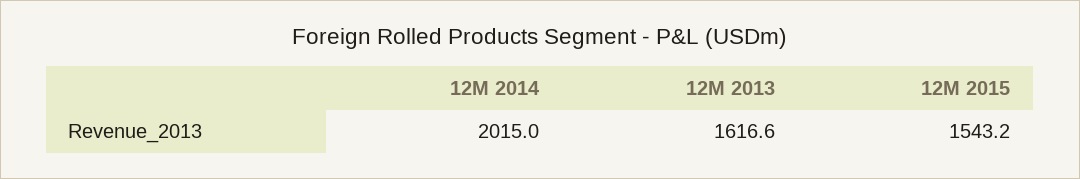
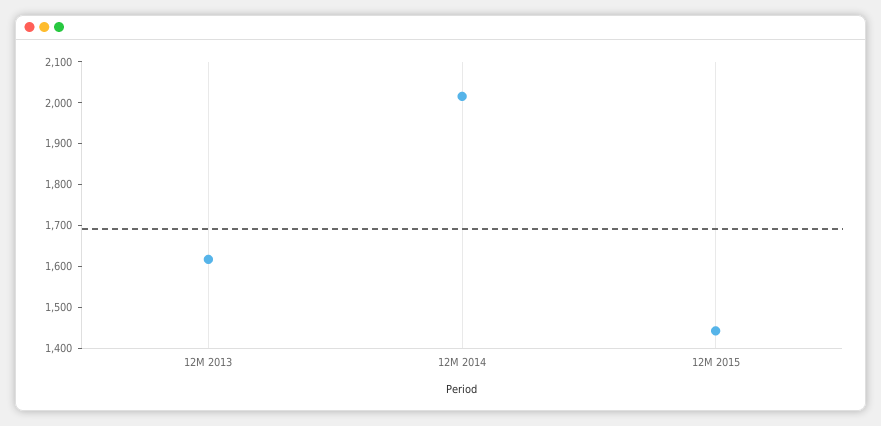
12M 2015: 1543.2 -> 1440

